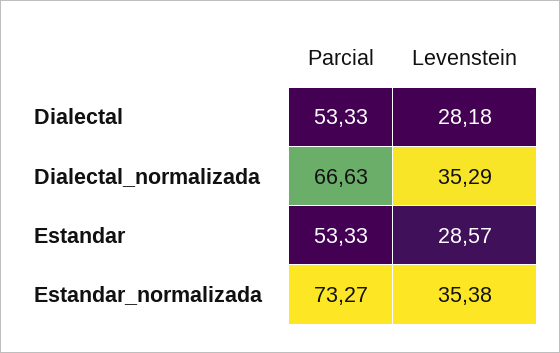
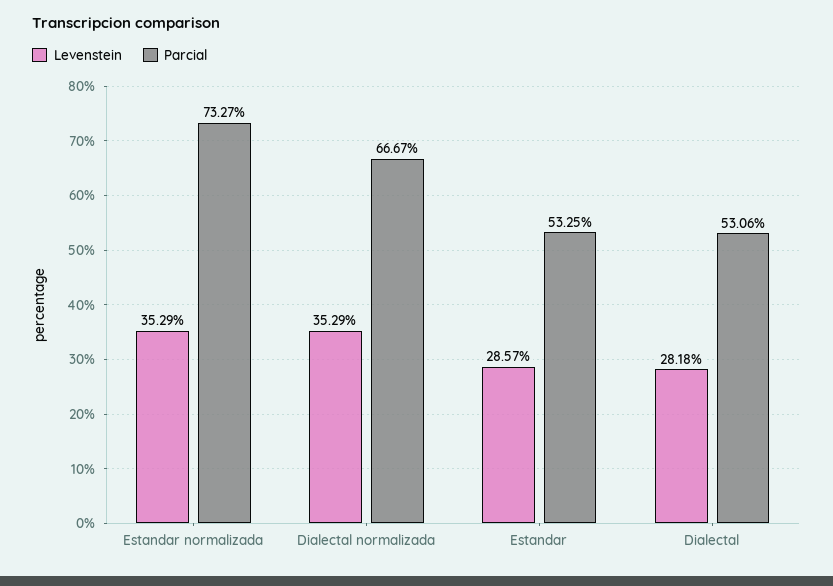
Parcial, Dialectal: 53.33 -> 53.06
Parcial, Dialectal_normalizada: 66.63 -> 66.67
Parcial, Estandar: 53.33 -> 53.25
Levenstein, Estandar_normalizada: 35.38 -> 35.29

